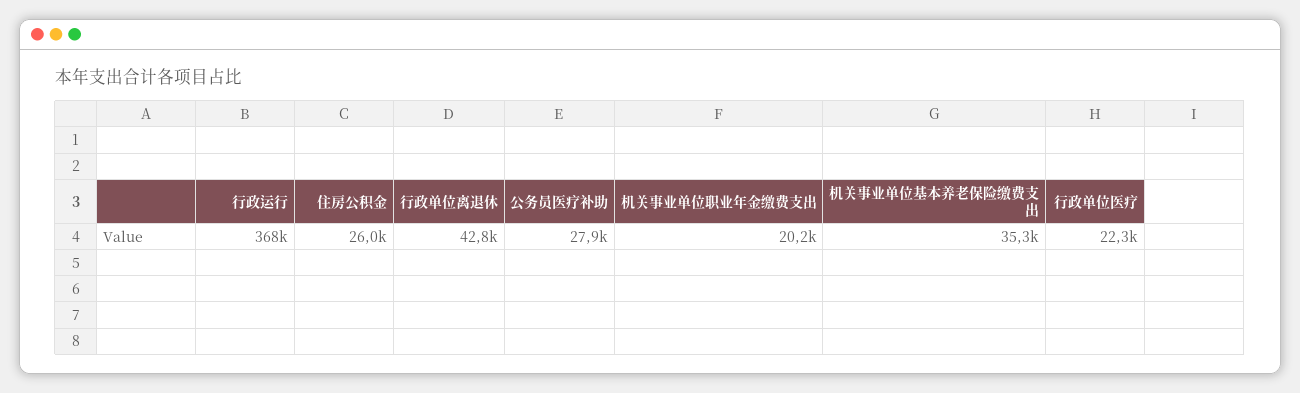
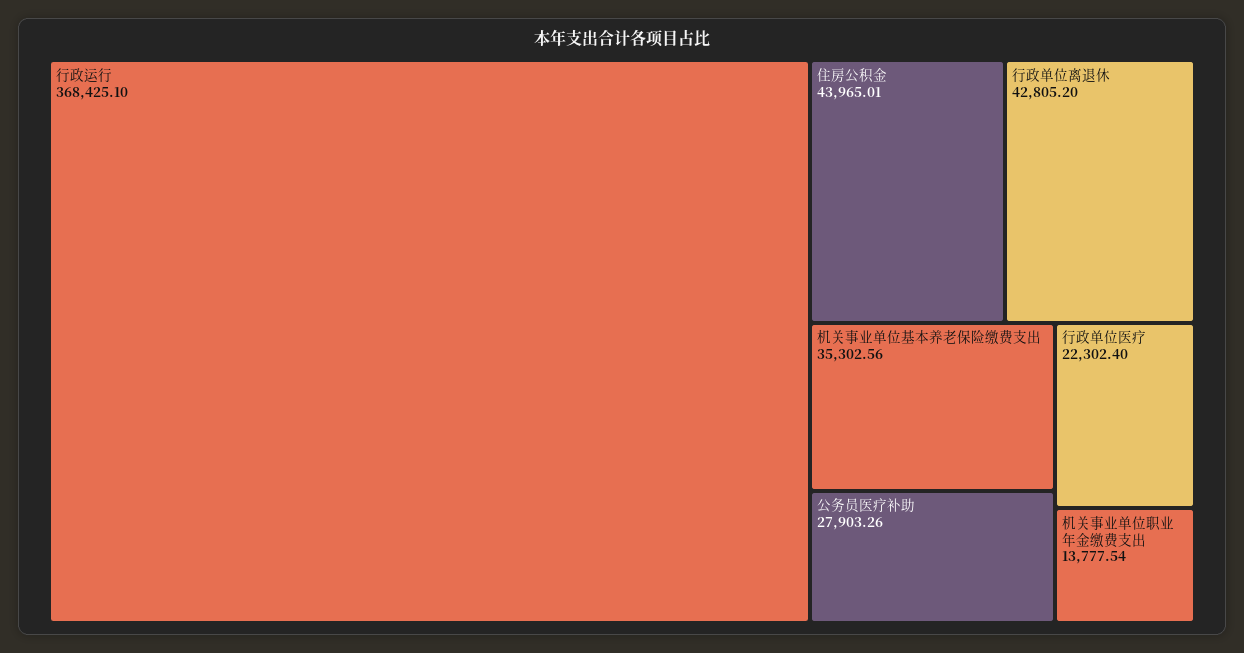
住房公积金: 26000 -> 43965.01
机关事业单位职业年金缴费支出: 20200 -> 13777.54

